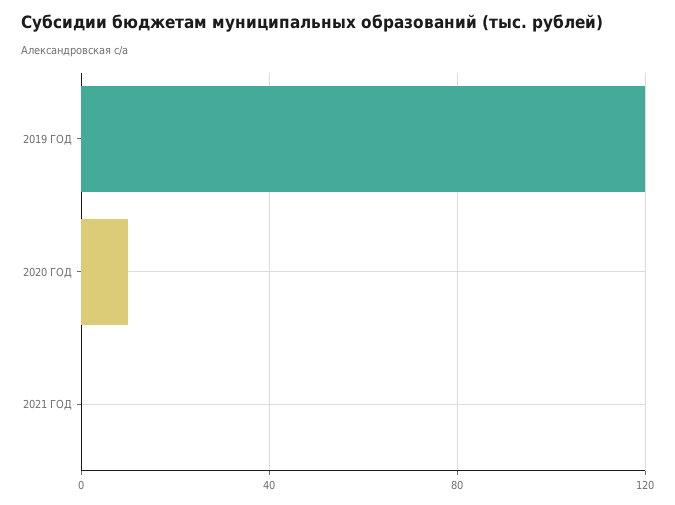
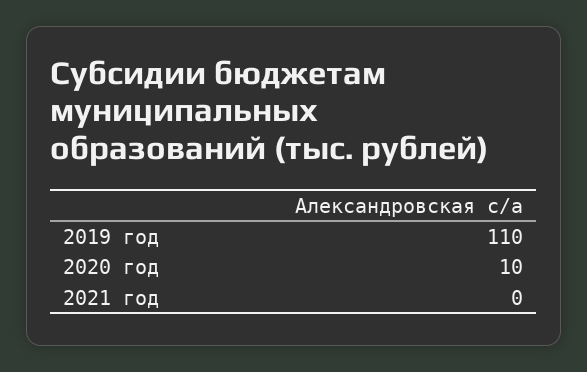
2019 ГОД: 120 -> 110

